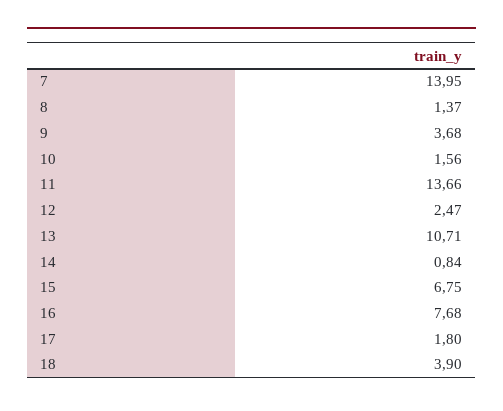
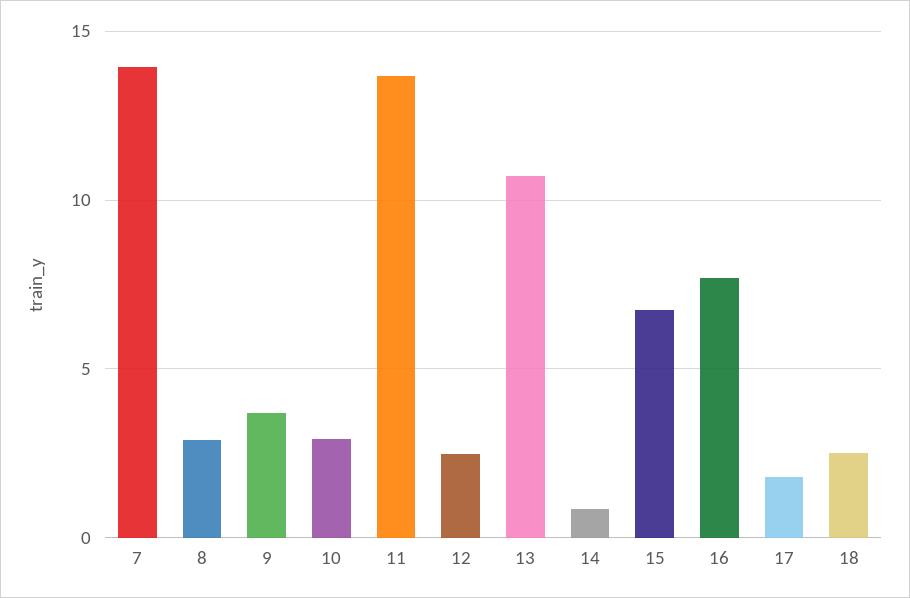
8: 1.37 -> 3
10: 1.56 -> 3
18: 3.9 -> 2.5

